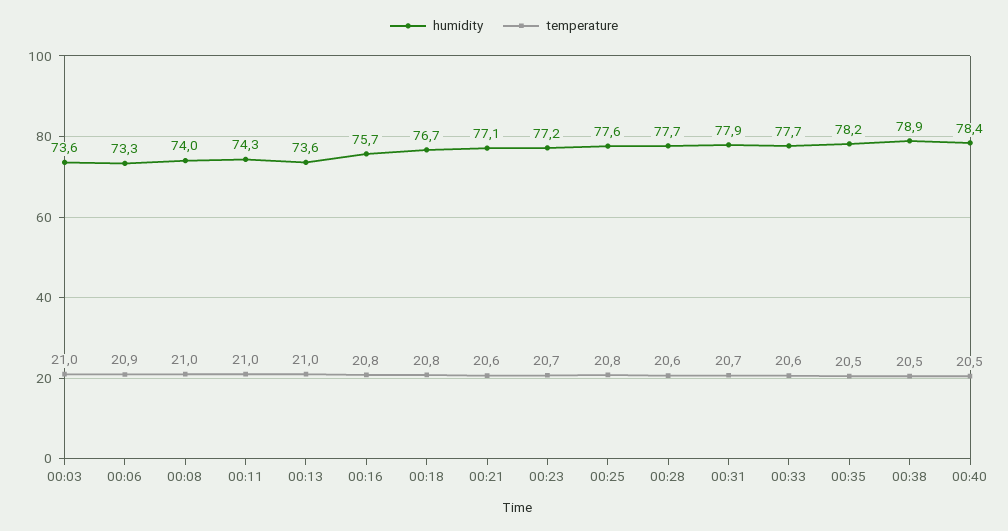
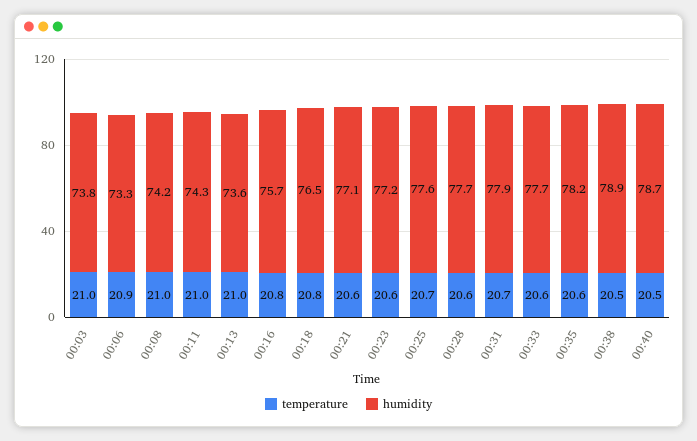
humidity, 00:03: 73.6 -> 73.8
humidity, 00:08: 74 -> 74.2
humidity, 00:18: 76.7 -> 76.5
temperature, 00:23: 20.7 -> 20.6
temperature, 00:25: 20.8 -> 20.7
temperature, 00:35: 20.5 -> 20.6
humidity, 00:40: 78.4 -> 78.7

